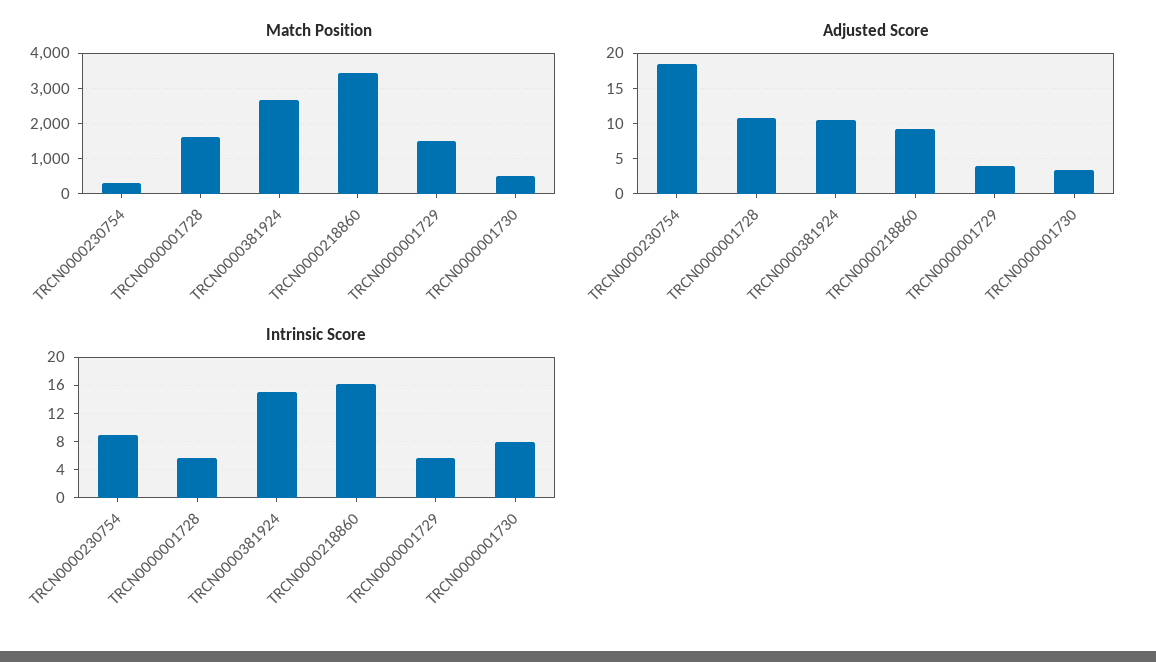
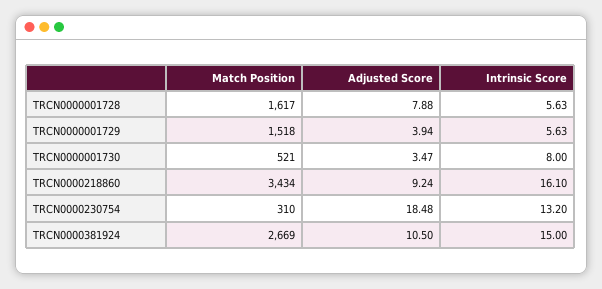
Adjusted Score, TRCN0000001728: 11 -> 7.88
Intrinsic Score, TRCN0000230754: 9 -> 13.2

